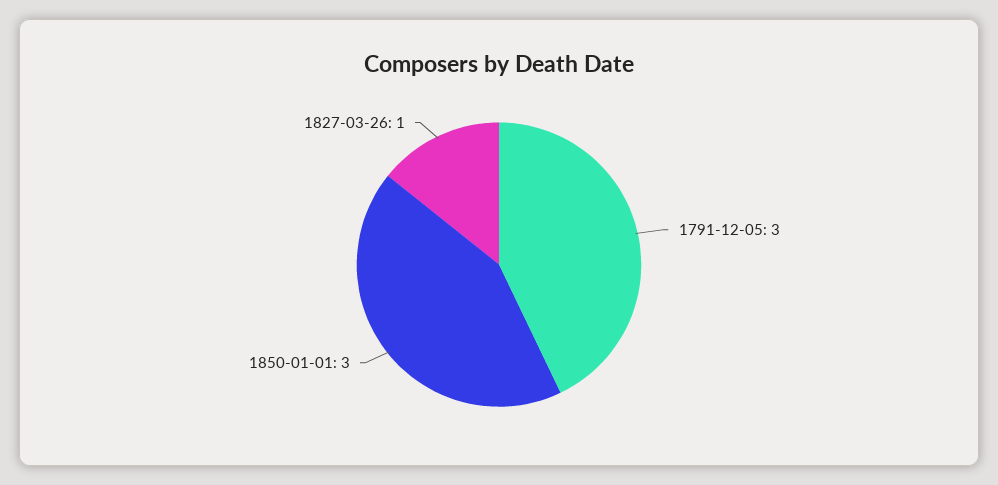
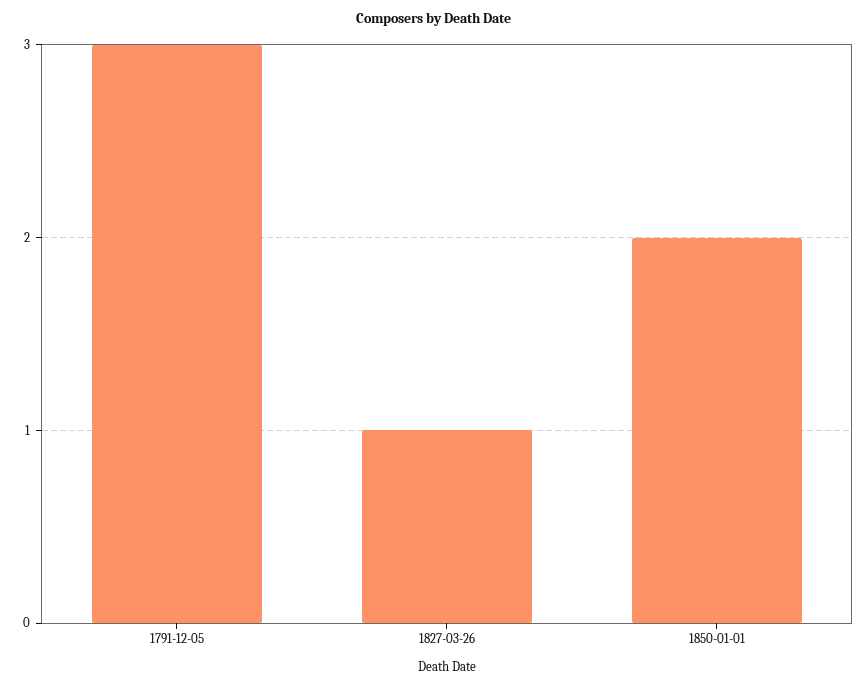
1850-01-01: 3 -> 2

